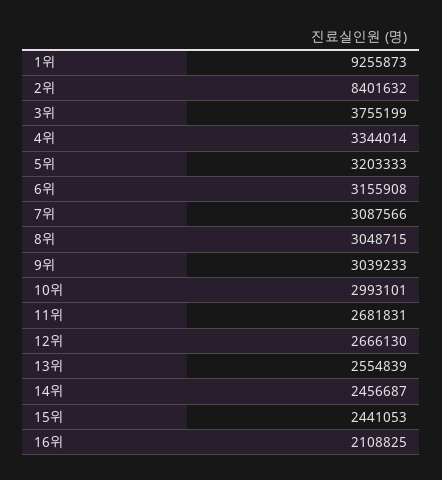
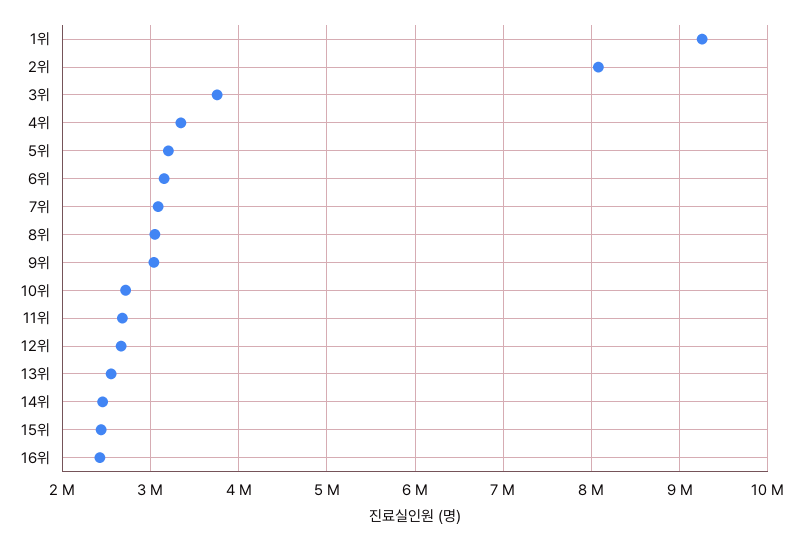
2위: 8401632 -> 8100000
10위: 2993101 -> 2700000
16위: 2108825 -> 2400000

